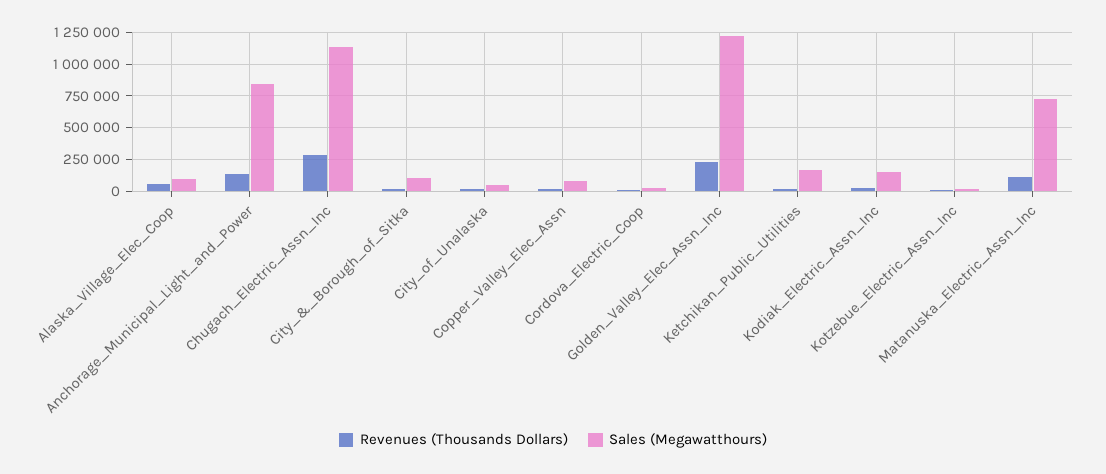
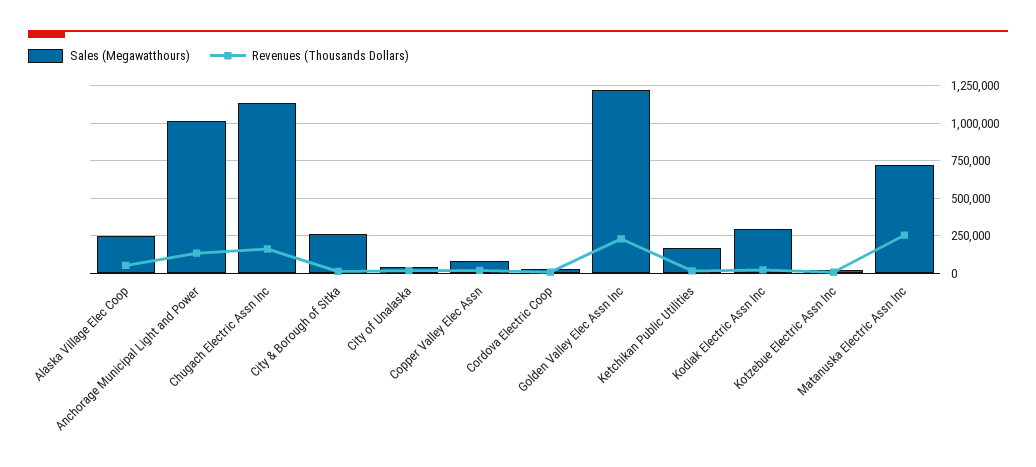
Sales (Megawatthours), Alaska_Village_Elec_Coop: 100000 -> 250000
Sales (Megawatthours), Anchorage_Municipal_Light_and_Power: 850000 -> 1000000
Revenues (Thousands Dollars), Chugach_Electric_Assn_Inc: 300000 -> 150000
Sales (Megawatthours), City_&_Borough_of_Sitka: 100000 -> 250000
Sales (Megawatthours), Kodiak_Electric_Assn_Inc: 150000 -> 300000
Revenues (Thousands Dollars), Matanuska_Electric_Assn_Inc: 100000 -> 250000

